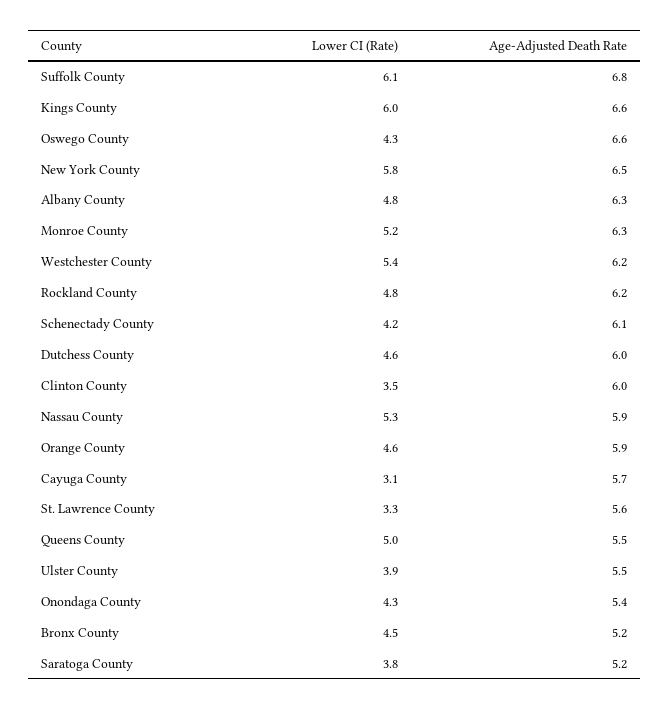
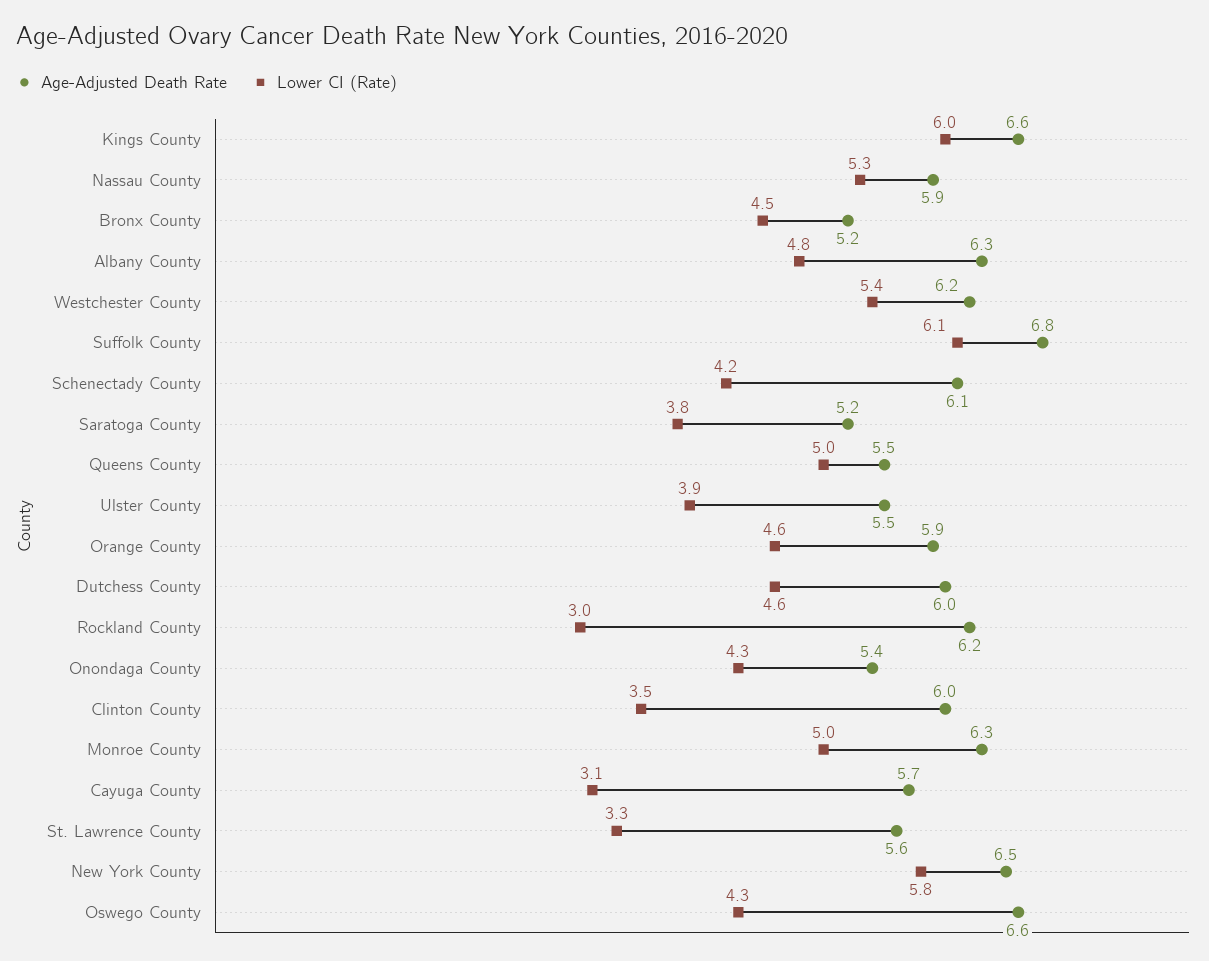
Lower CI (Rate), Monroe County: 5.2 -> 5
Lower CI (Rate), Rockland County: 4.8 -> 3

